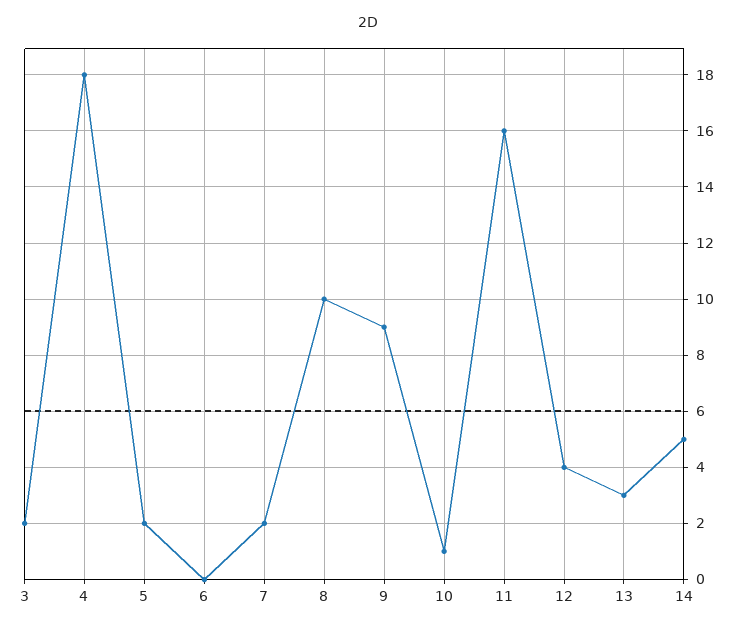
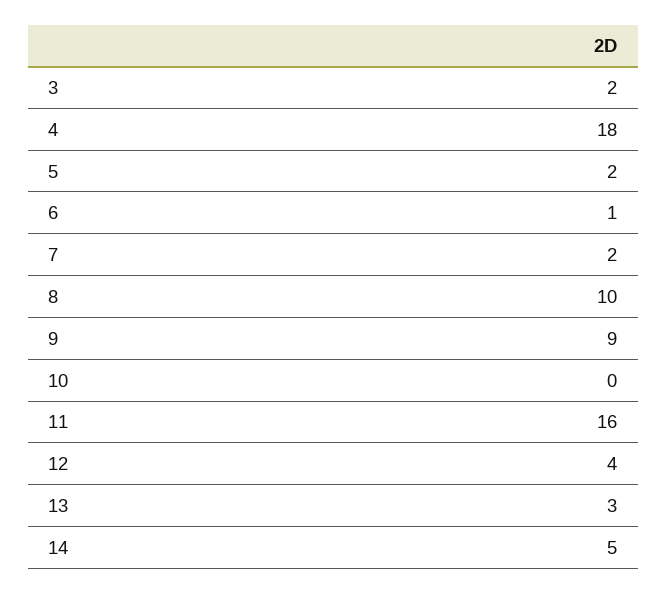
6: 0 -> 1
10: 1 -> 0

